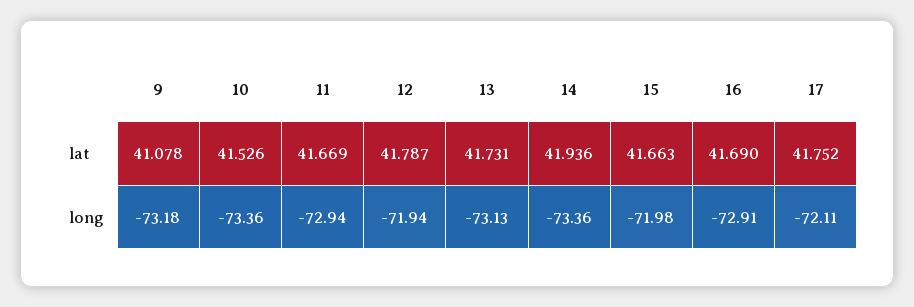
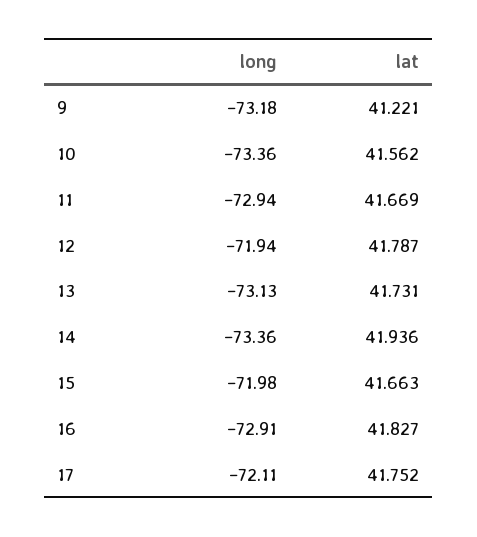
9, lat: 41.078 -> 41.221
10, lat: 41.526 -> 41.562
16, lat: 41.69 -> 41.827

